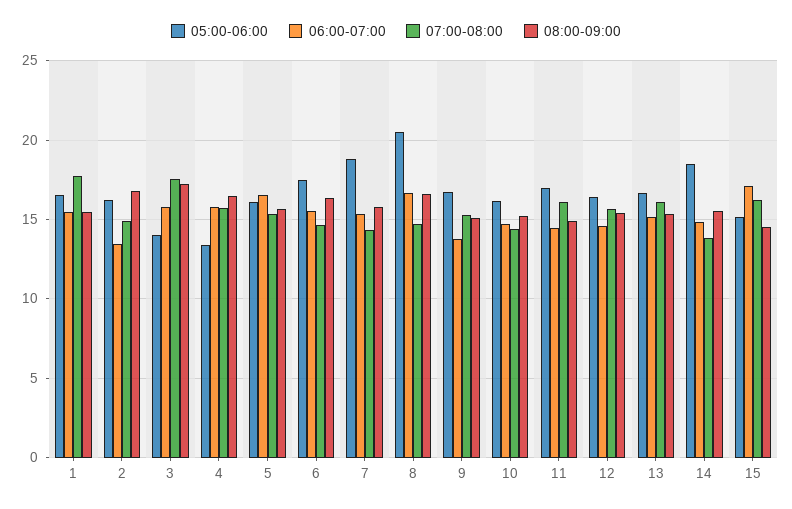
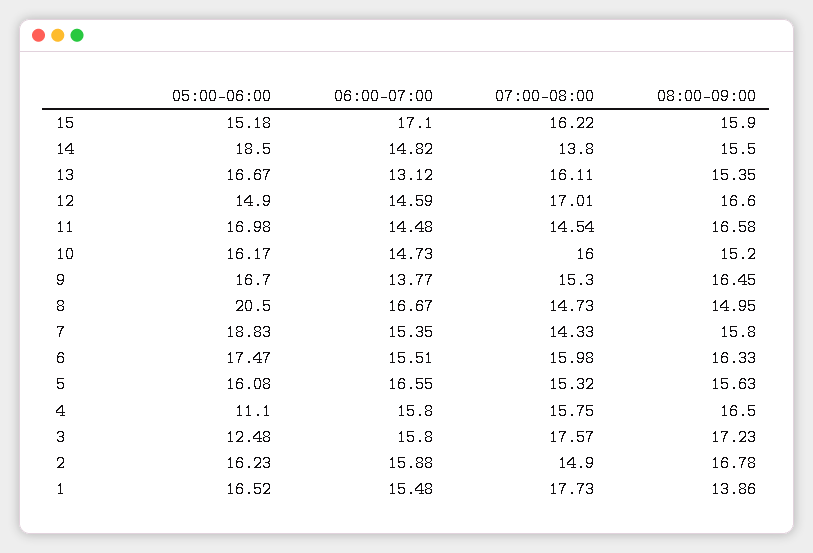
08:00-09:00, 1: 15.5 -> 13.86
06:00-07:00, 2: 13.5 -> 15.88
05:00-06:00, 3: 14 -> 12.48
05:00-06:00, 4: 13.5 -> 11.1
07:00-08:00, 6: 14.5 -> 15.98
08:00-09:00, 8: 16.5 -> 14.95
08:00-09:00, 9: 15 -> 16.45
07:00-08:00, 10: 14.5 -> 16
07:00-08:00, 11: 16 -> 14.54
08:00-09:00, 11: 15 -> 16.58
05:00-06:00, 12: 16.5 -> 14.9
07:00-08:00, 12: 15.5 -> 17.01
08:00-09:00, 12: 15.5 -> 16.6
06:00-07:00, 13: 15 -> 13.12
08:00-09:00, 15: 14.5 -> 15.9

